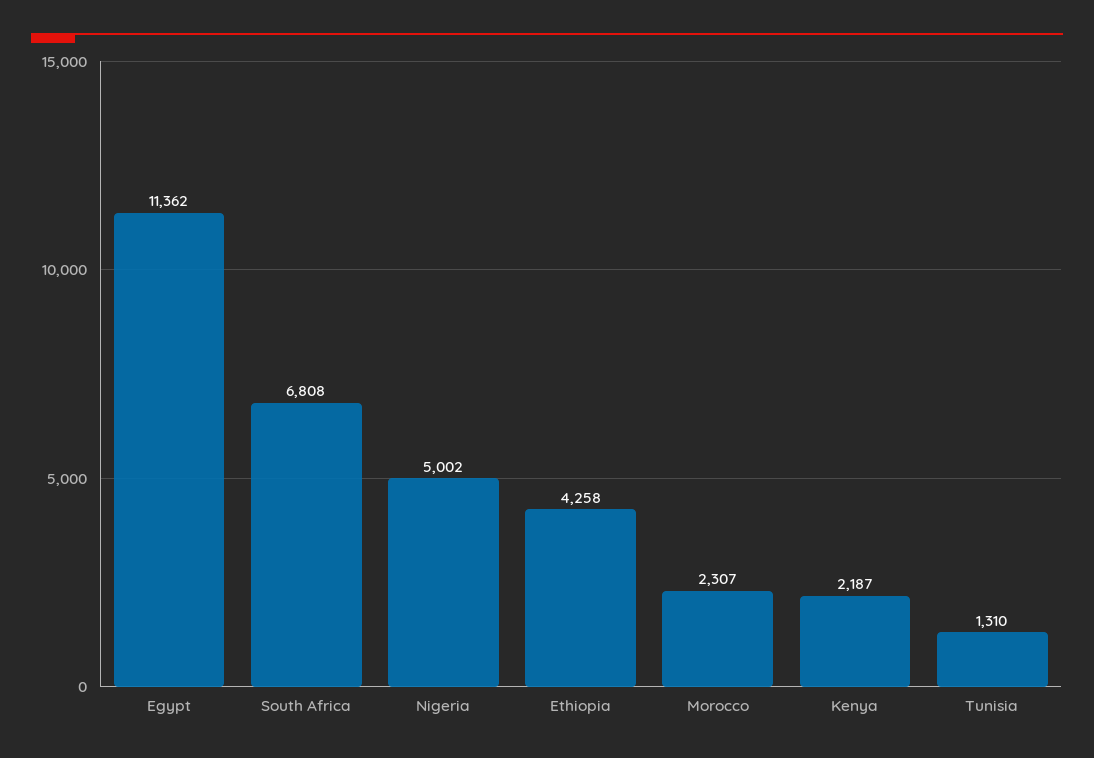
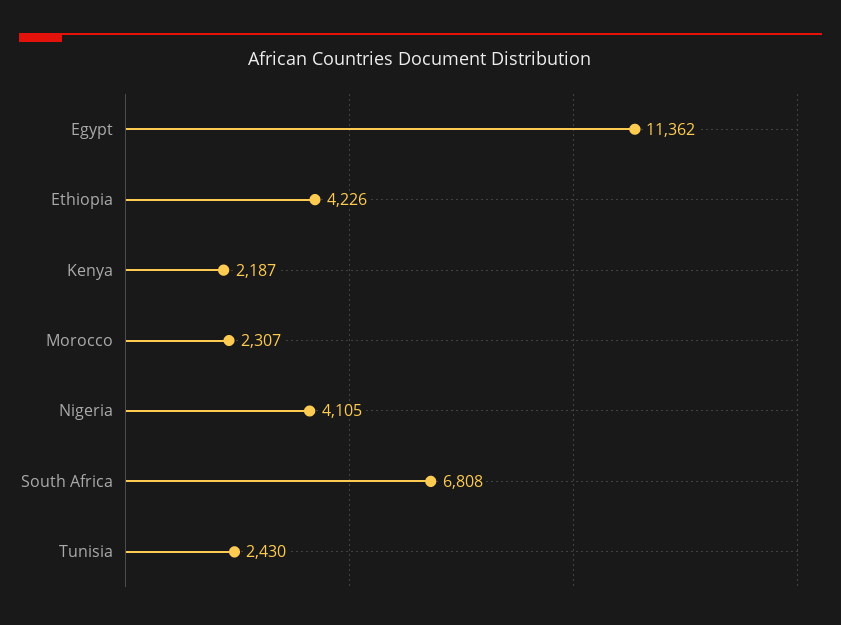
Nigeria: 5002 -> 4105
Ethiopia: 4258 -> 4226
Tunisia: 1310 -> 2430

